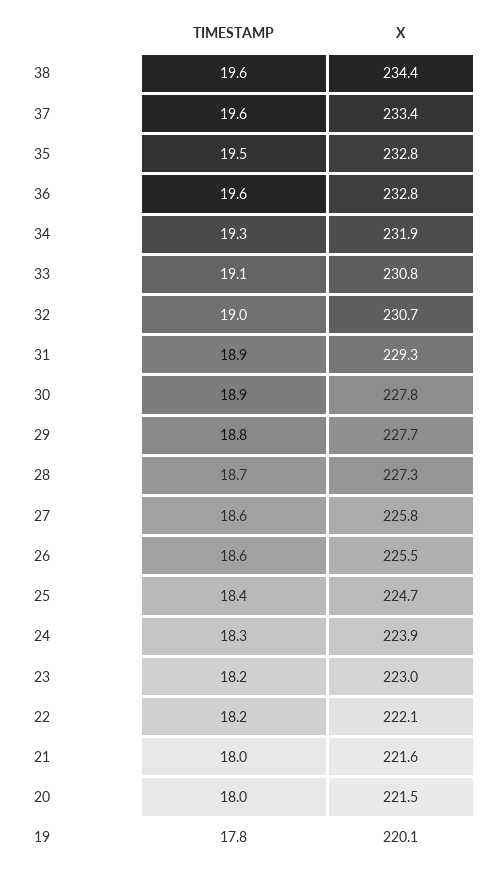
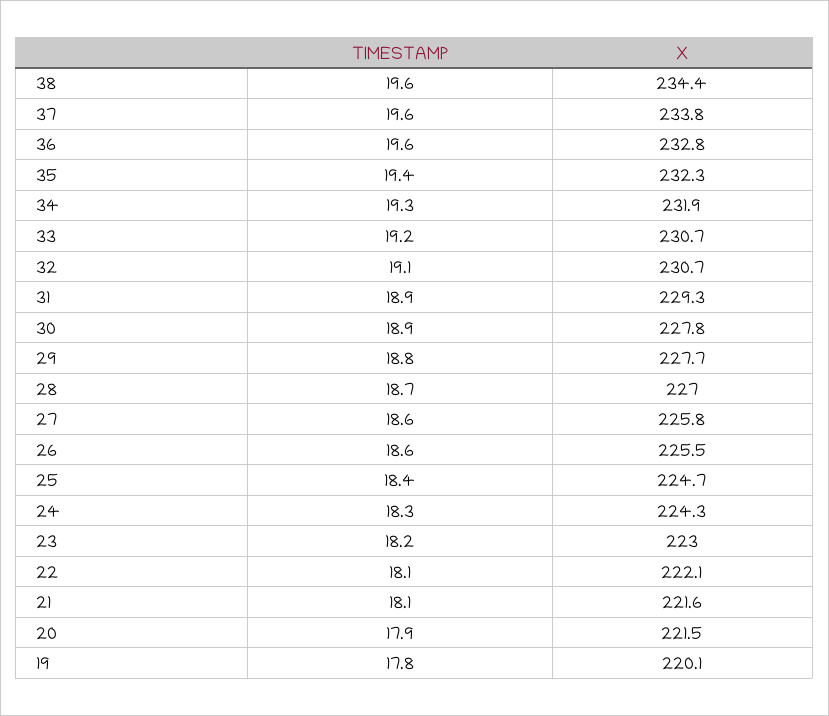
X, 37: 233.4 -> 233.8
TIMESTAMP, 35: 19.5 -> 19.4
X, 35: 232.8 -> 232.3
TIMESTAMP, 33: 19.1 -> 19.2
X, 33: 230.8 -> 230.7
TIMESTAMP, 32: 19 -> 19.1
X, 28: 227.3 -> 227
X, 24: 223.9 -> 224.3
TIMESTAMP, 22: 18.2 -> 18.1
TIMESTAMP, 21: 18 -> 18.1
TIMESTAMP, 20: 18 -> 17.9

